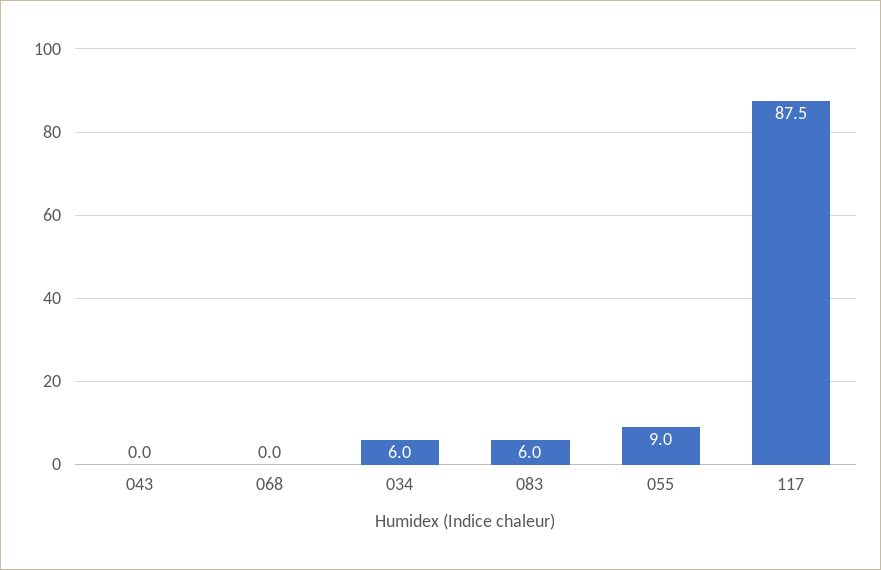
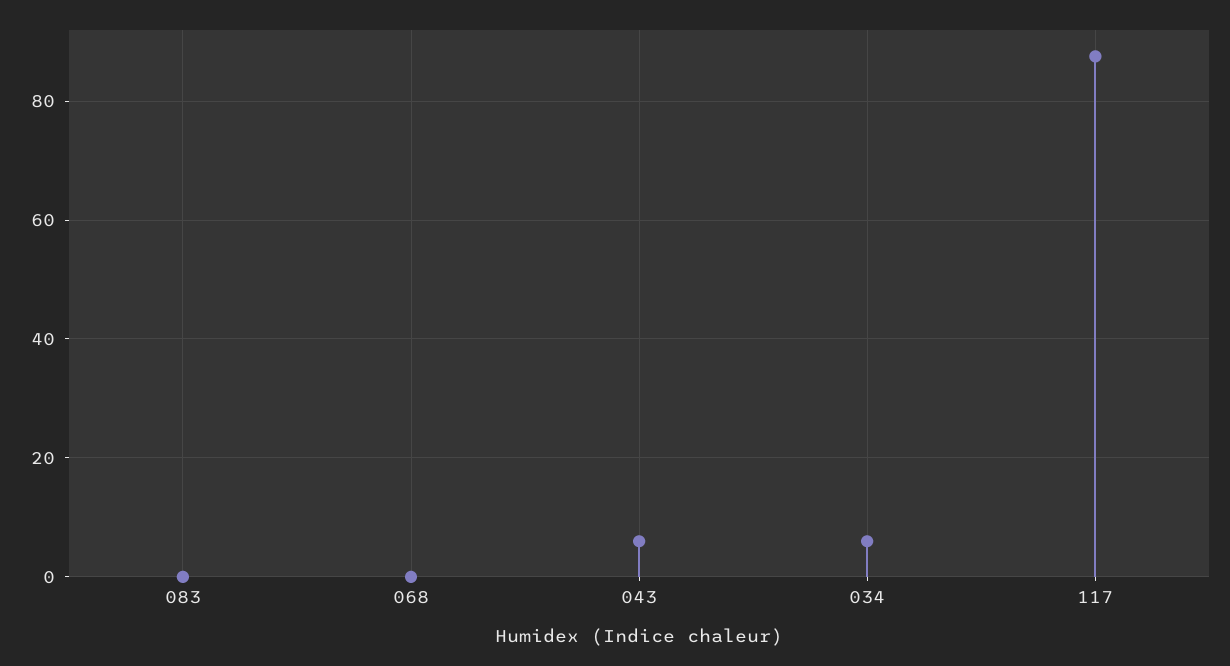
043: 0 -> 6
083: 6 -> 0
055: 9 -> none

